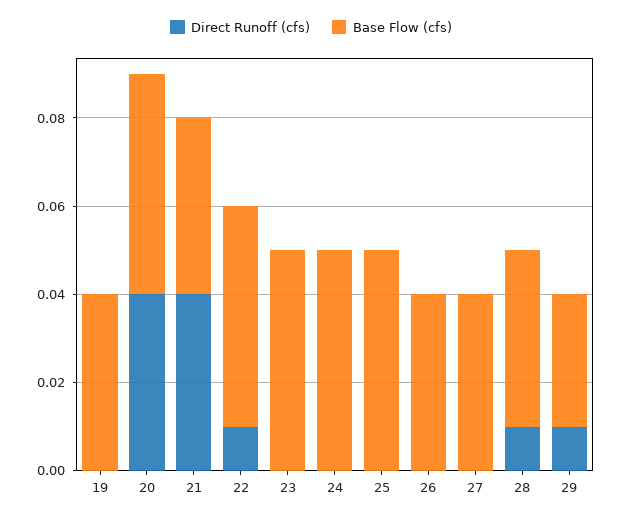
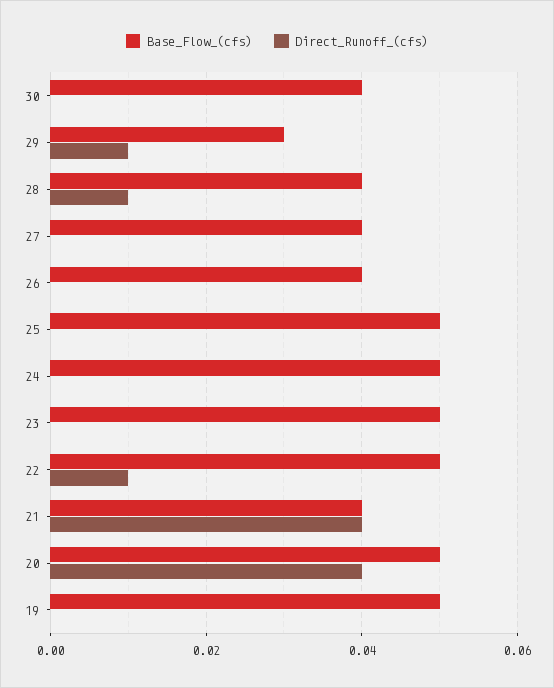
Base Flow (cfs), 19: 0.04 -> 0.05
Base Flow (cfs), 30: none -> 0.04
Direct Runoff (cfs), 30: none -> 0

